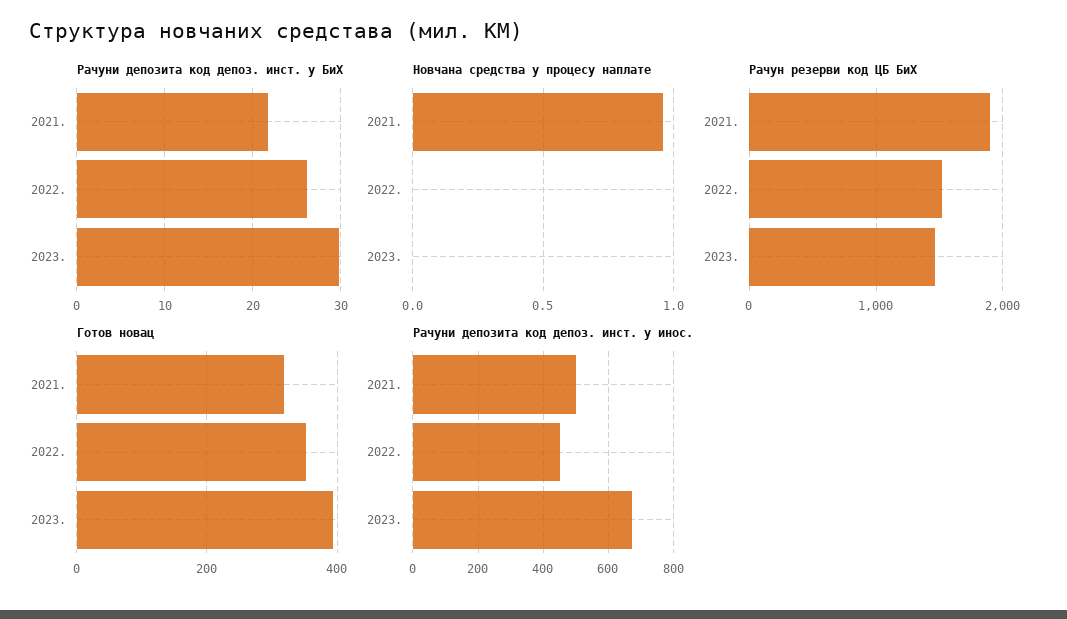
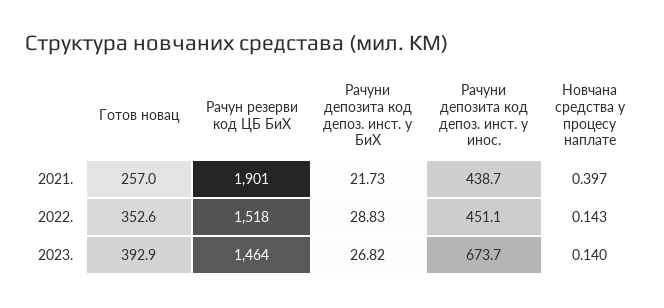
Рачуни депозита код депоз. инст. у БиХ, 2022.: 26 -> 28.83
Рачуни депозита код депоз. инст. у БиХ, 2023.: 30 -> 26.82
Новчана средства у процесу наплате, 2021.: 0.95 -> 0.397
Новчана средства у процесу наплате, 2022.: 0 -> 0.143
Новчана средства у процесу наплате, 2023.: 0 -> 0.14
Готов новац, 2021.: 320 -> 257
Рачуни депозита код депоз. инст. у инос., 2021.: 500 -> 438.7

